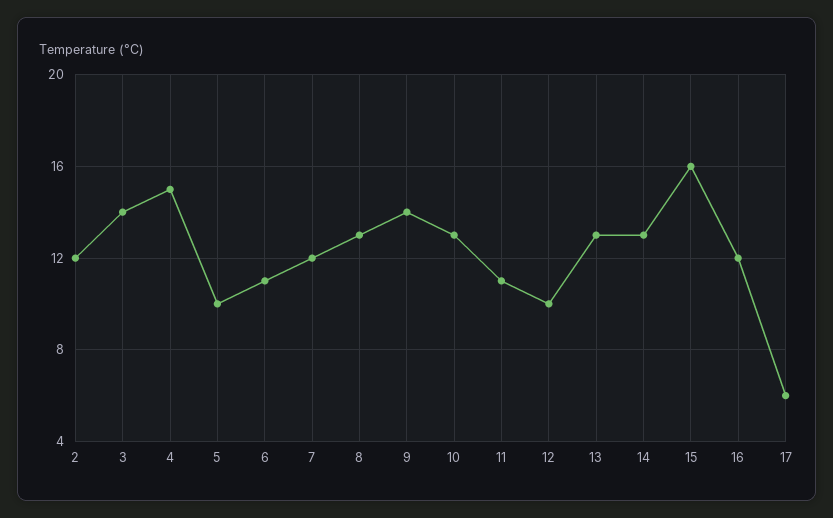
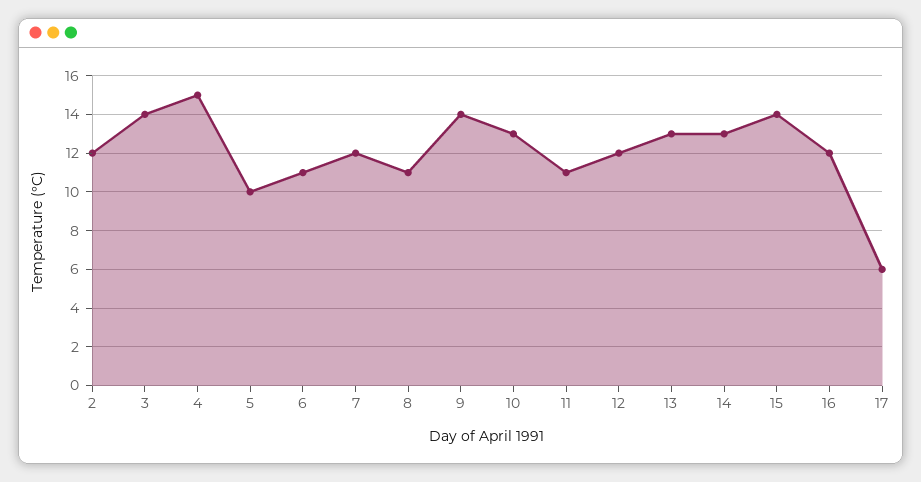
8: 13 -> 11
12: 10 -> 12
15: 16 -> 14

